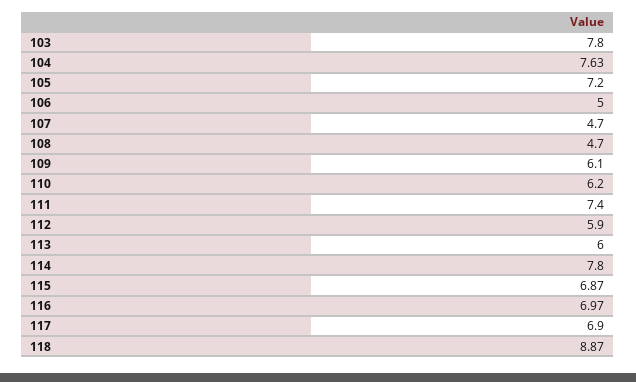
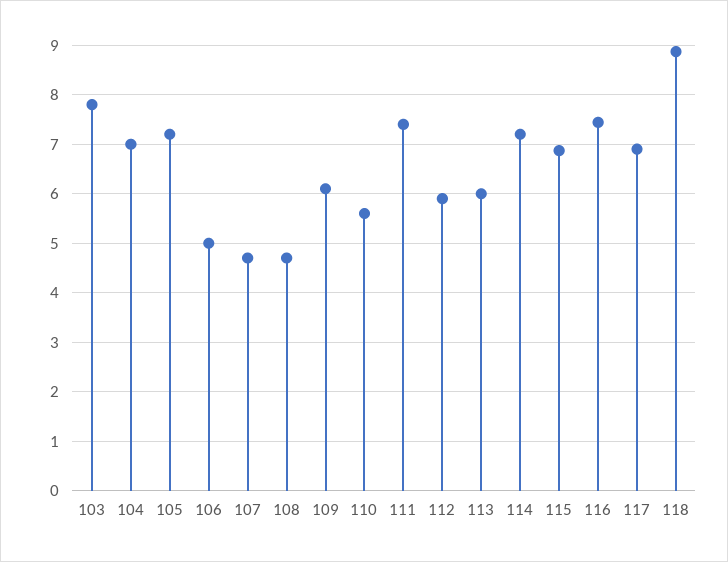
104: 7.63 -> 7
110: 6.2 -> 5.6
114: 7.8 -> 7.2
116: 6.97 -> 7.4

